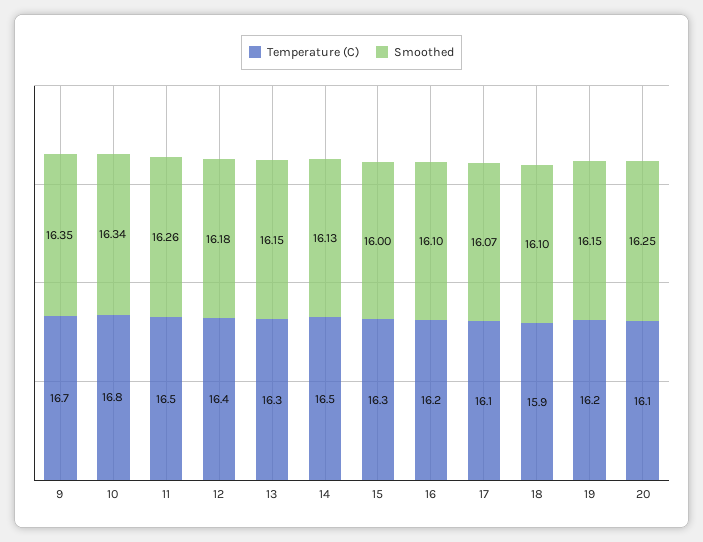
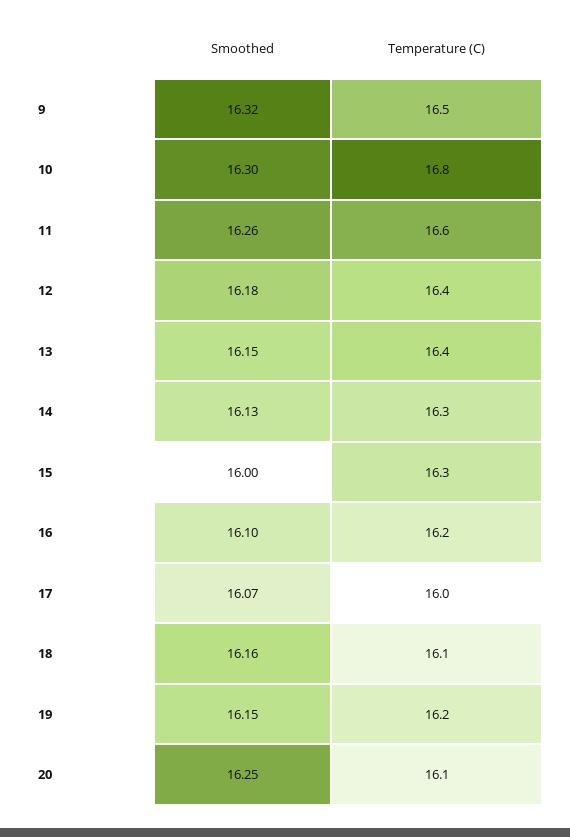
Temperature (C), 9: 16.7 -> 16.5
Smoothed, 9: 16.35 -> 16.32
Smoothed, 10: 16.34 -> 16.3
Temperature (C), 11: 16.5 -> 16.6
Temperature (C), 13: 16.3 -> 16.4
Temperature (C), 14: 16.5 -> 16.3
Temperature (C), 17: 16.1 -> 16
Temperature (C), 18: 15.9 -> 16.1
Smoothed, 18: 16.1 -> 16.16

